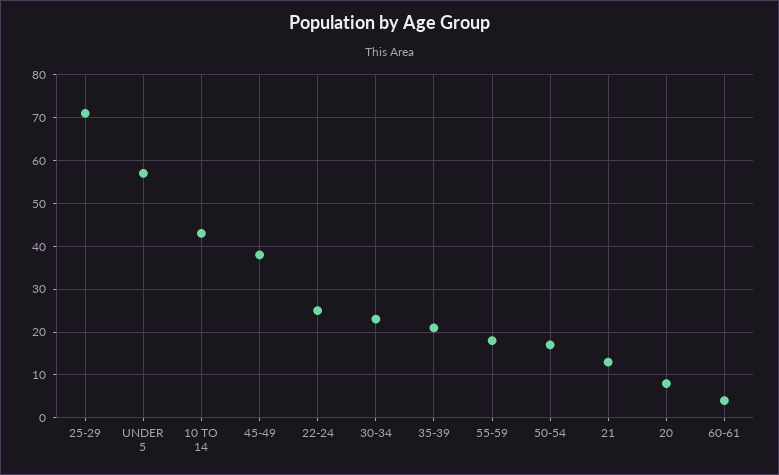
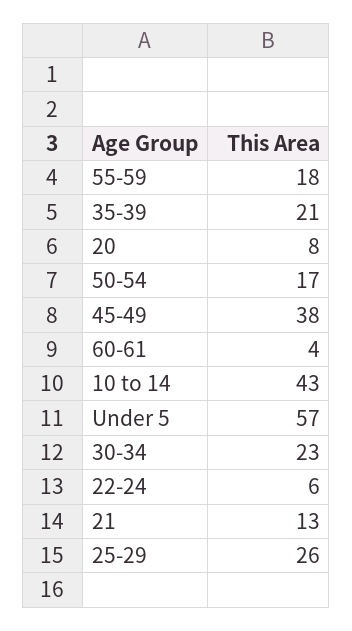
25-29: 70 -> 26
22-24: 25 -> 6

